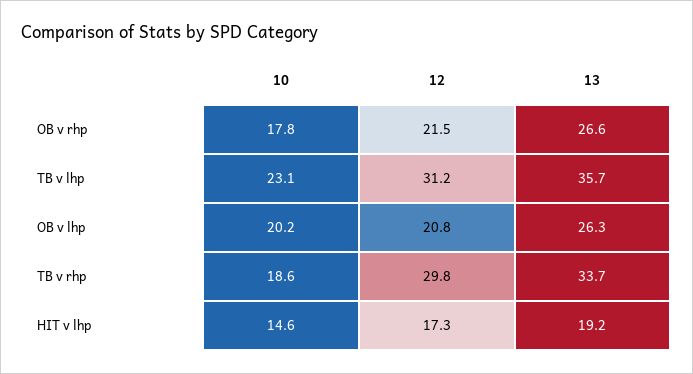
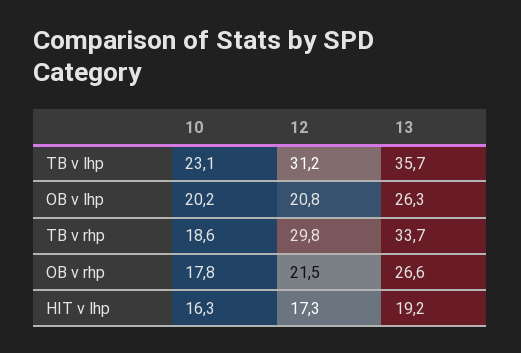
10, HIT v lhp: 14.6 -> 16.3

